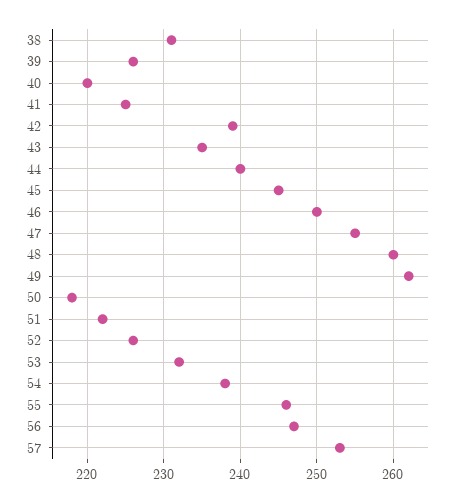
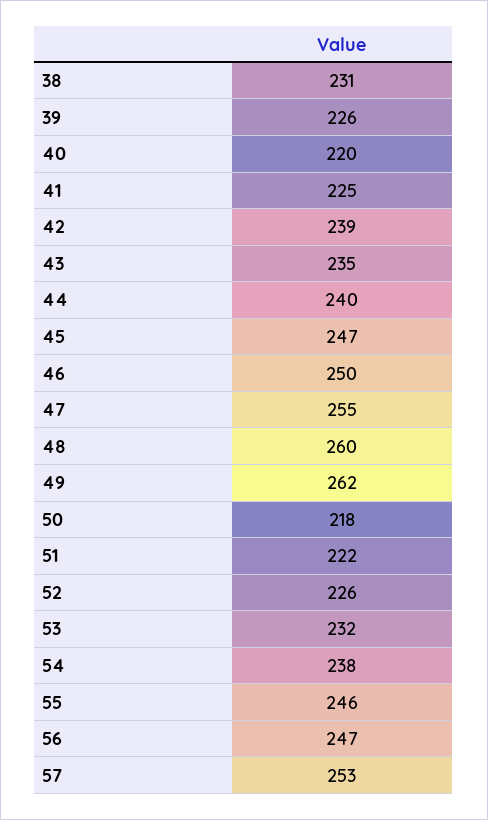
45: 245 -> 247

